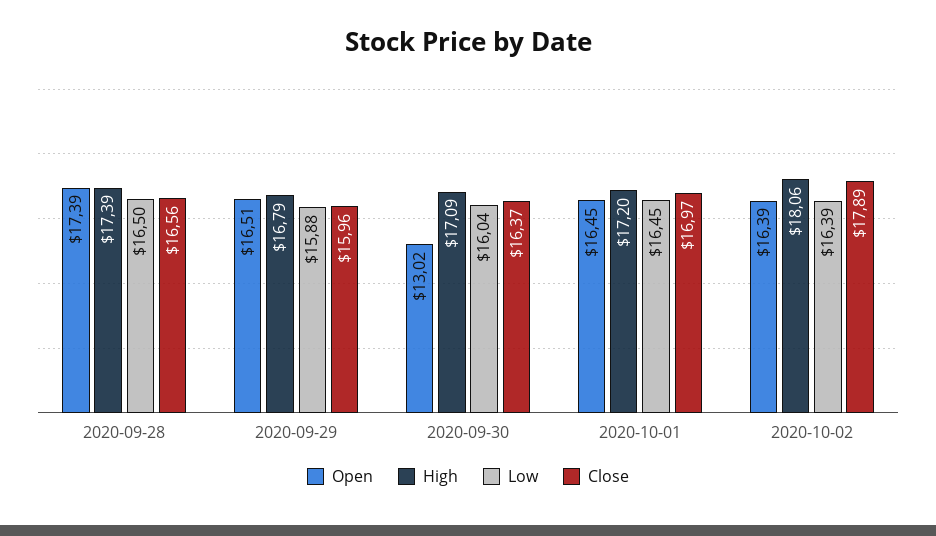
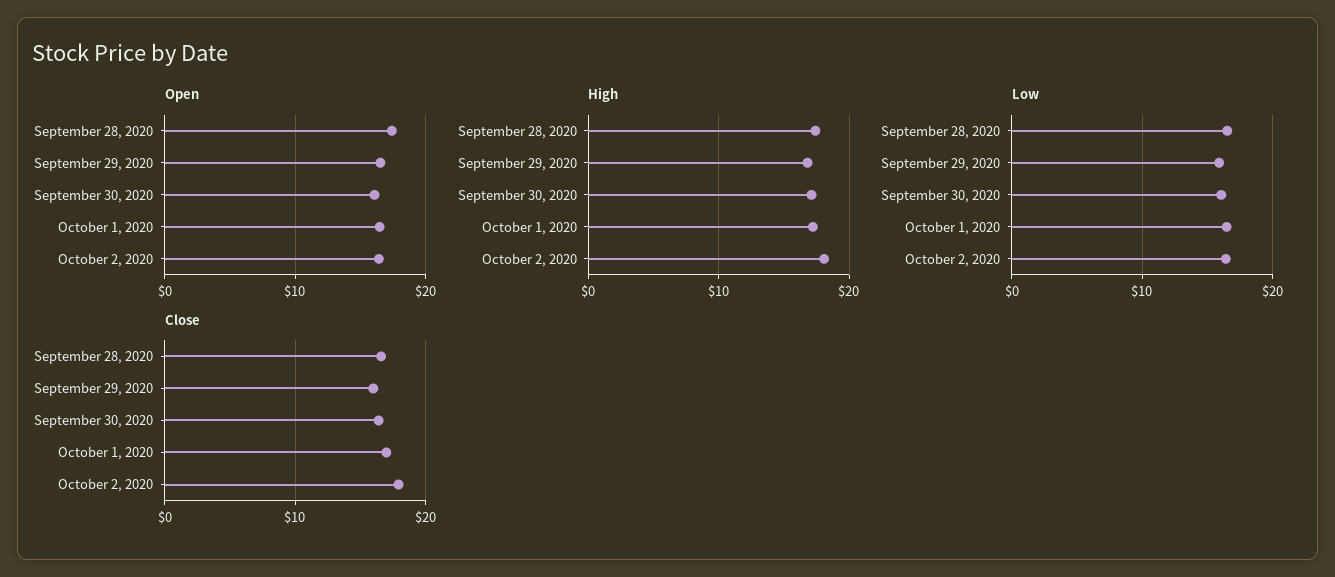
Open, 2020-09-30: 13.02 -> 16

